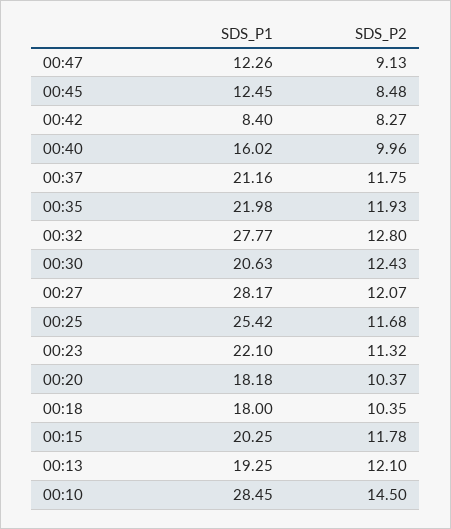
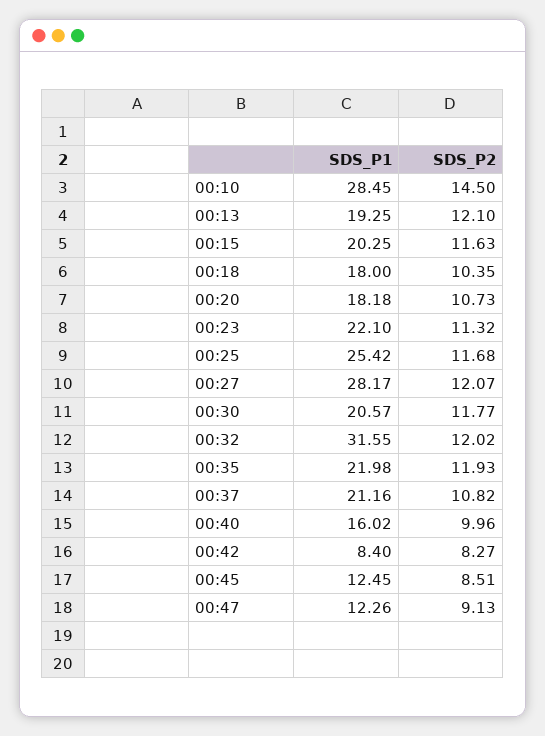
SDS_P2, 00:45: 8.48 -> 8.51
SDS_P2, 00:37: 11.75 -> 10.82
SDS_P1, 00:32: 27.77 -> 31.55
SDS_P2, 00:32: 12.8 -> 12.02
SDS_P1, 00:30: 20.63 -> 20.57
SDS_P2, 00:30: 12.43 -> 11.77
SDS_P2, 00:20: 10.37 -> 10.73
SDS_P2, 00:15: 11.78 -> 11.63

